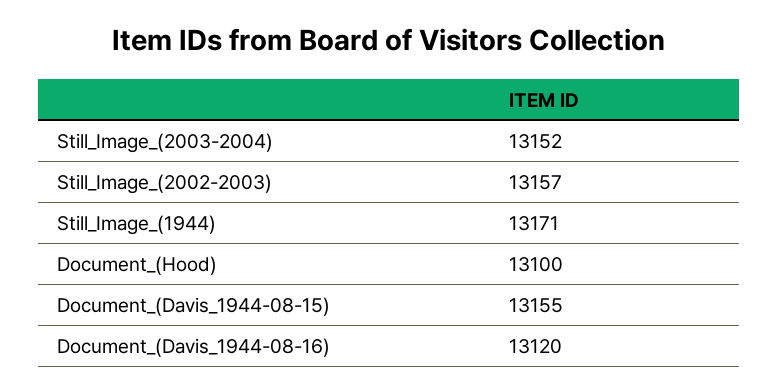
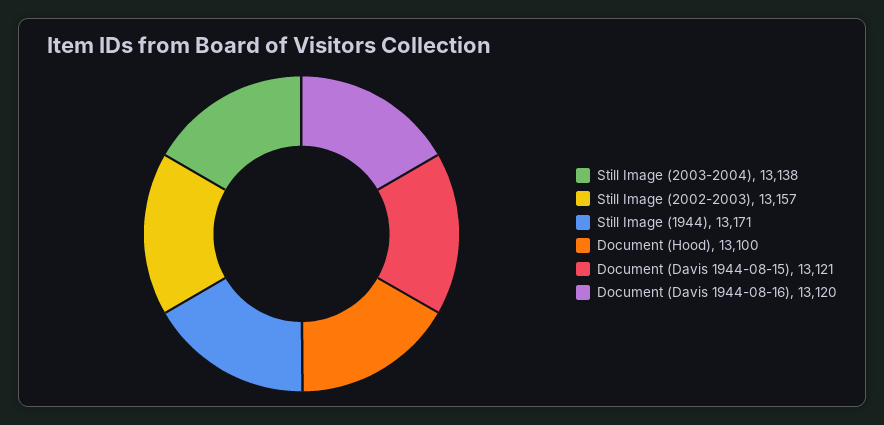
Still_Image_(2003-2004): 13152 -> 13138
Document_(Davis_1944-08-15): 13155 -> 13121

